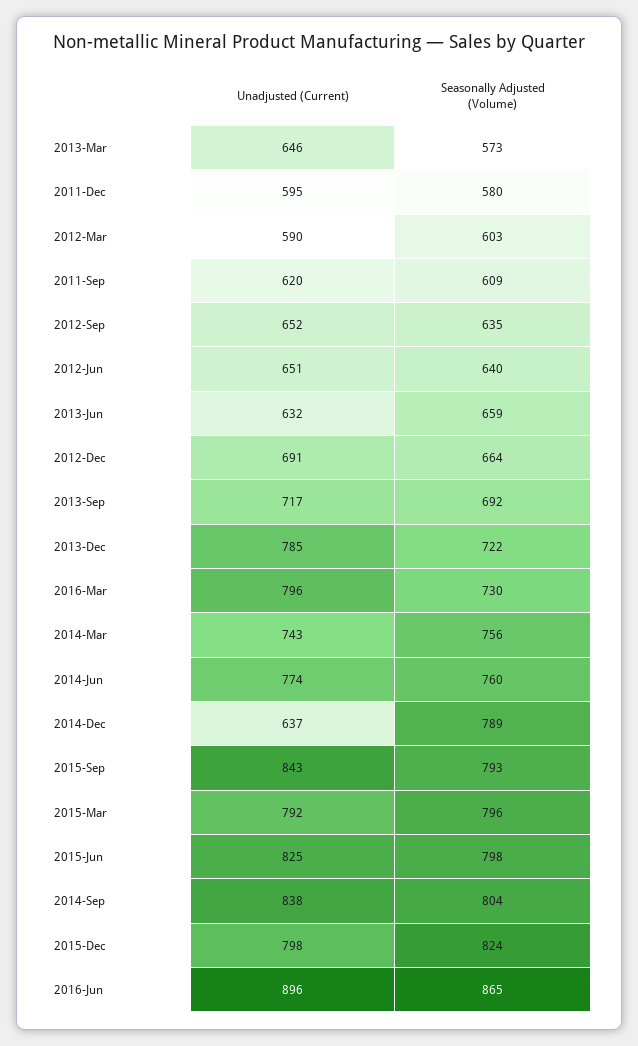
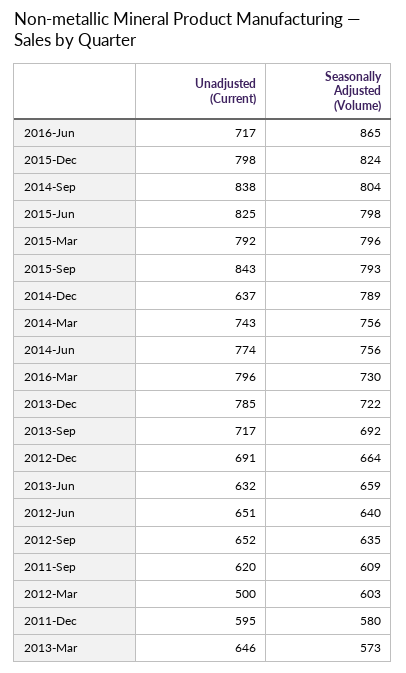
Unadjusted (Current), 2012-Mar: 590 -> 500
Seasonally Adjusted (Volume), 2014-Jun: 760 -> 756
Unadjusted (Current), 2016-Jun: 896 -> 717

